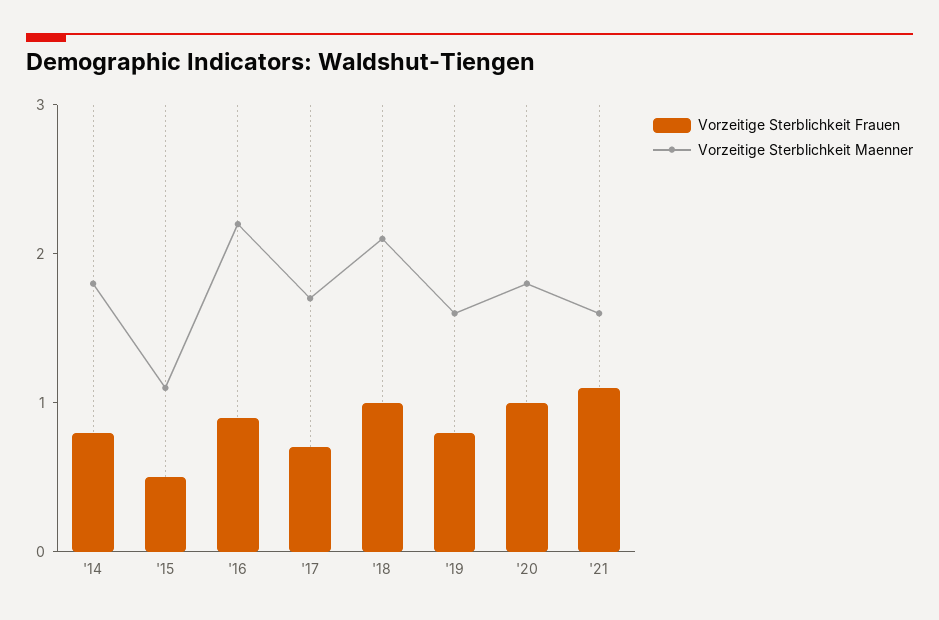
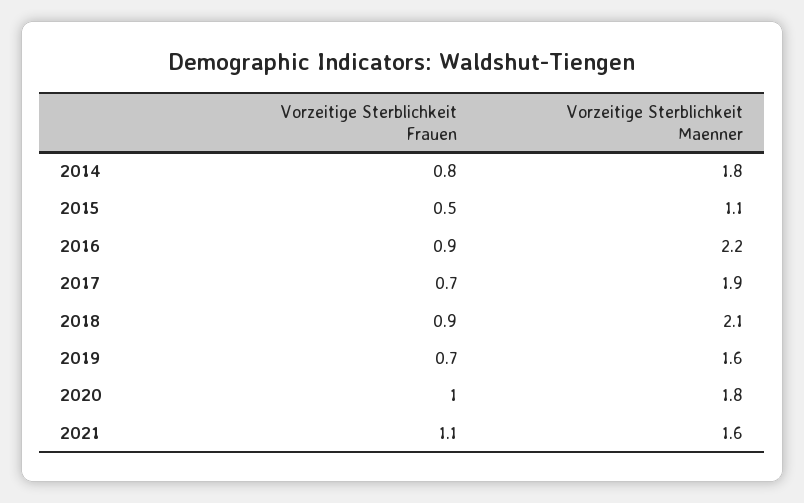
Vorzeitige Sterblichkeit Maenner, '17: 1.7 -> 1.9
Vorzeitige Sterblichkeit Frauen, '18: 1 -> 0.9
Vorzeitige Sterblichkeit Frauen, '19: 0.8 -> 0.7

